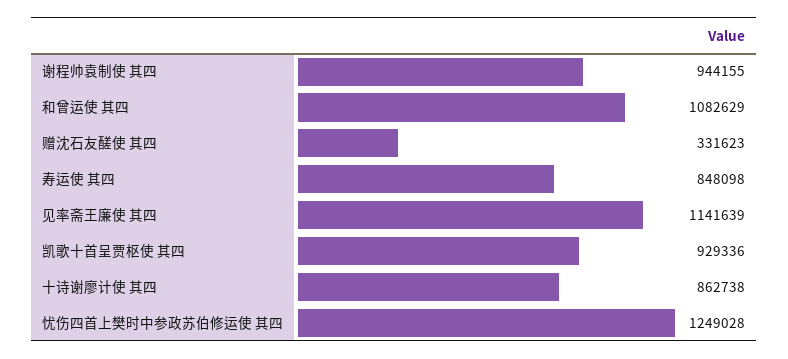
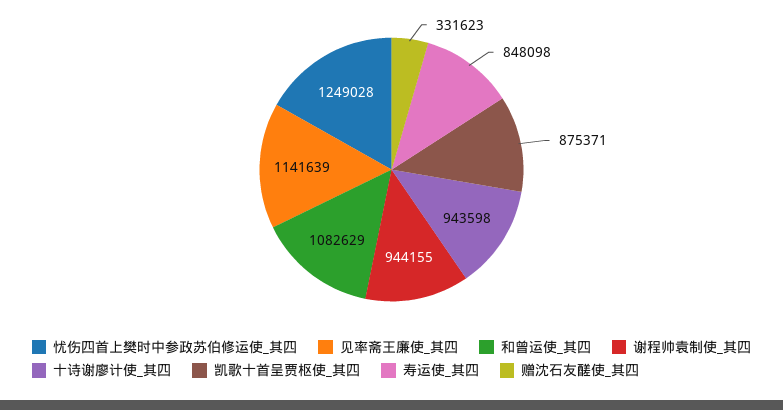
凯歌十首呈贾枢使 其四: 929336 -> 875371
十诗谢廖计使 其四: 862738 -> 943598

